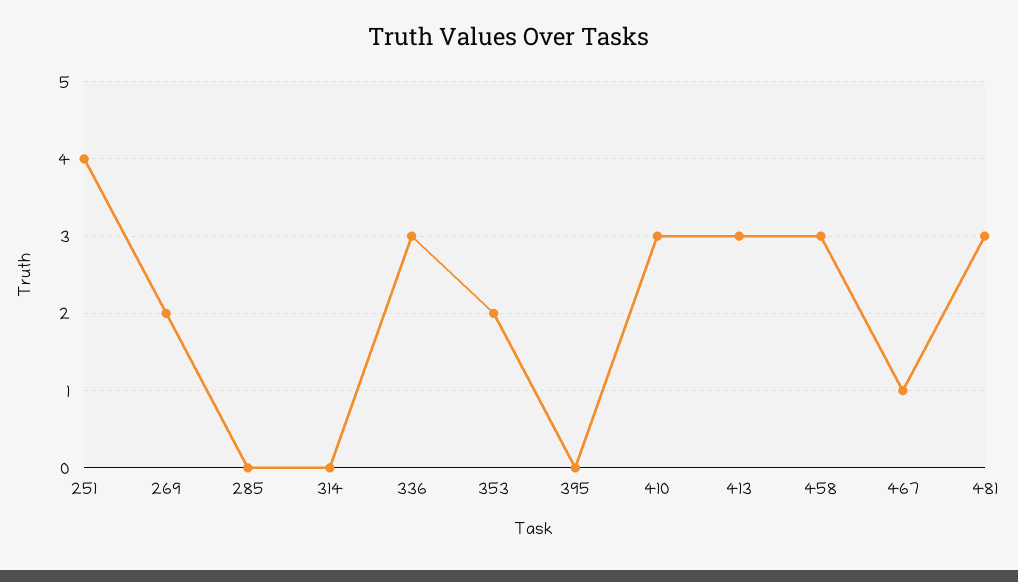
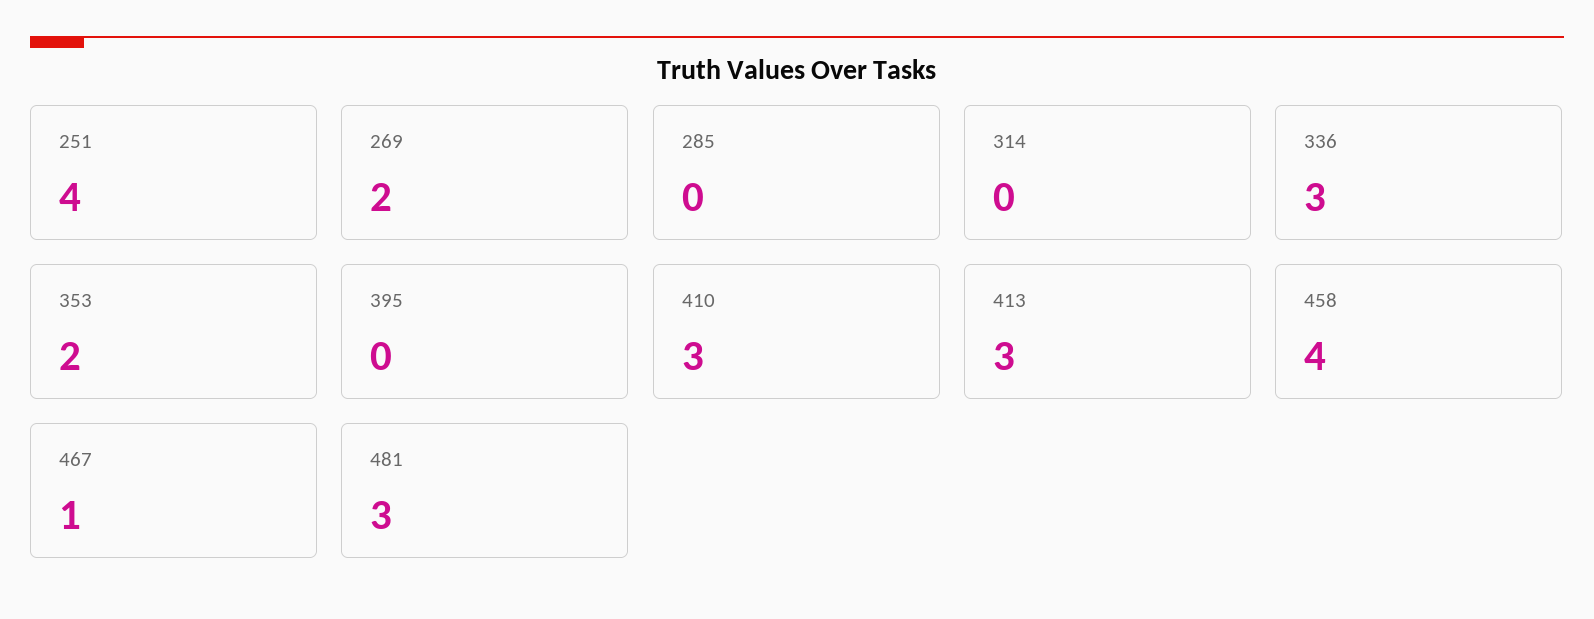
458: 3 -> 4

